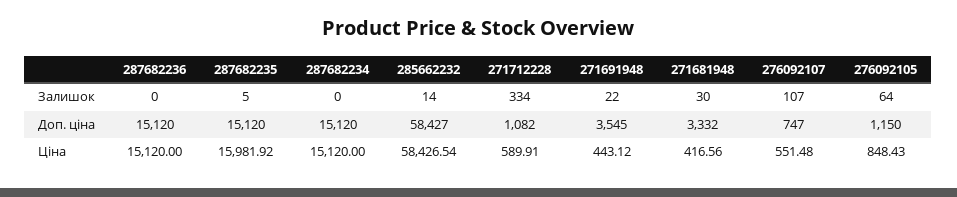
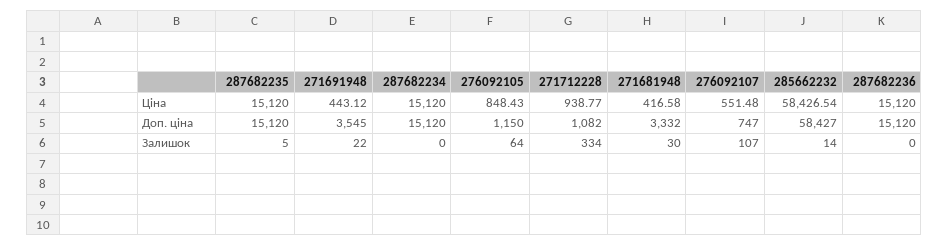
287682235, Ціна: 15981.92 -> 15120
271712228, Ціна: 589.91 -> 938.77
271681948, Ціна: 416.56 -> 416.58

